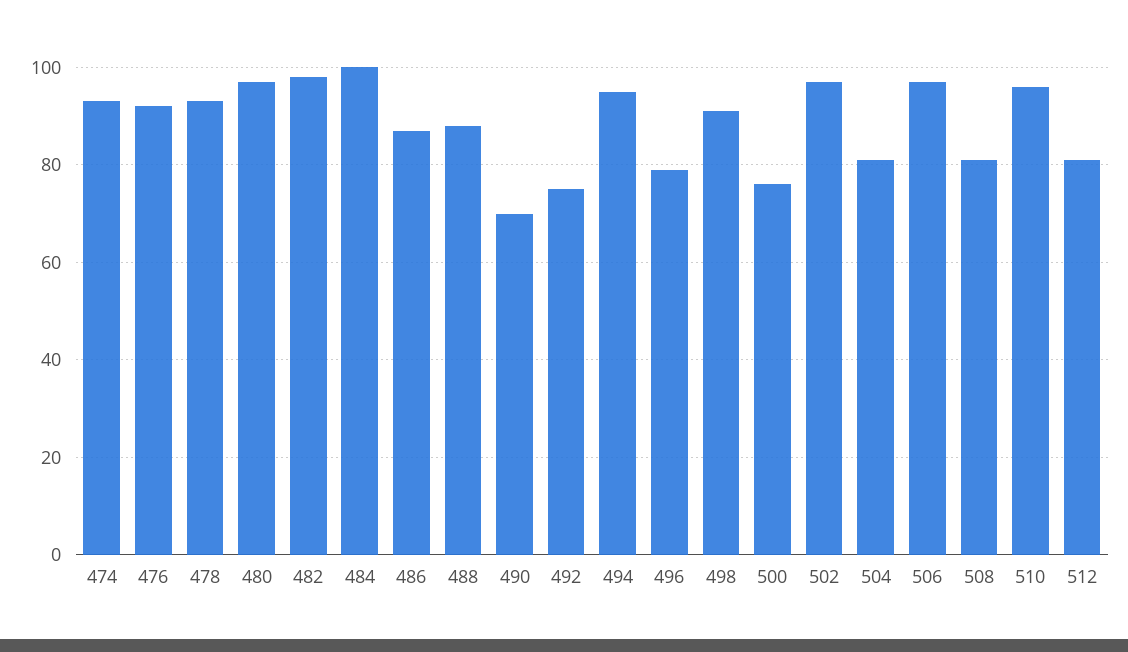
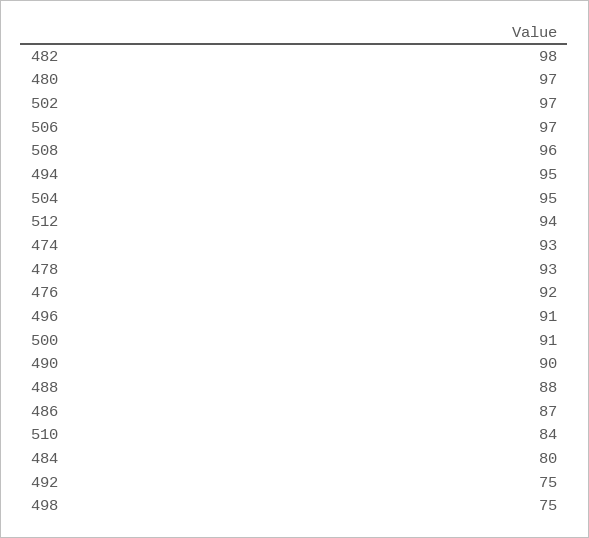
484: 100 -> 80
490: 70 -> 90
496: 80 -> 91
498: 90 -> 75
500: 75 -> 91
504: 80 -> 95
508: 80 -> 96
510: 95 -> 84
512: 80 -> 94

